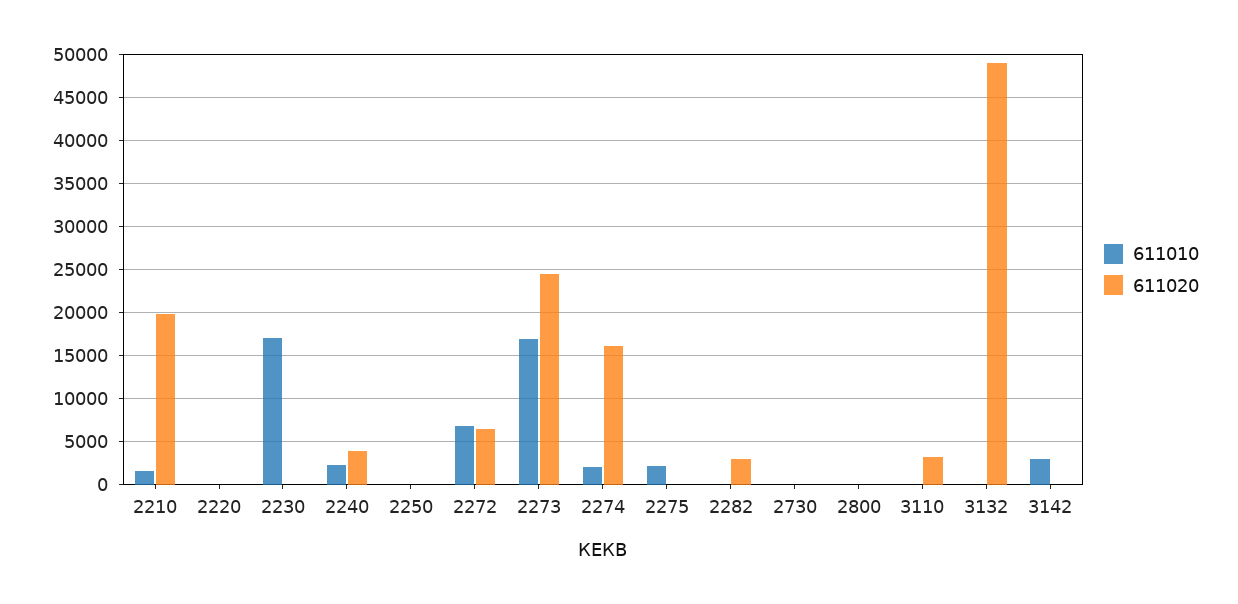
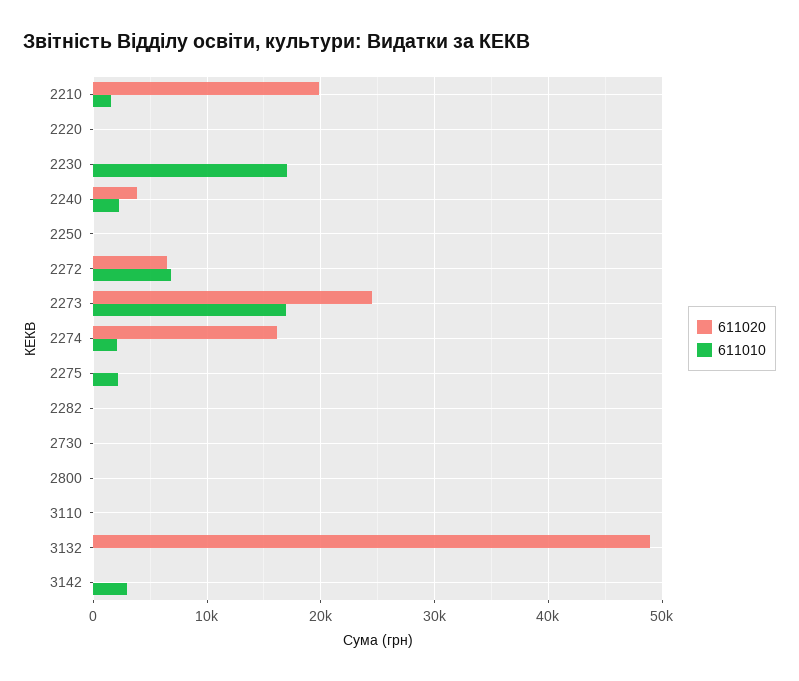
611020, 2282: 3000 -> 0
611020, 3110: 3000 -> 0

